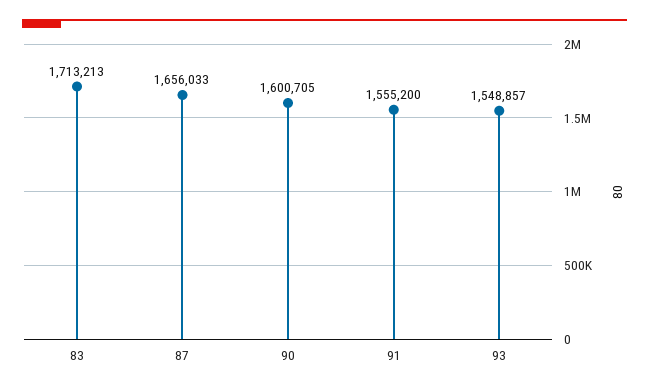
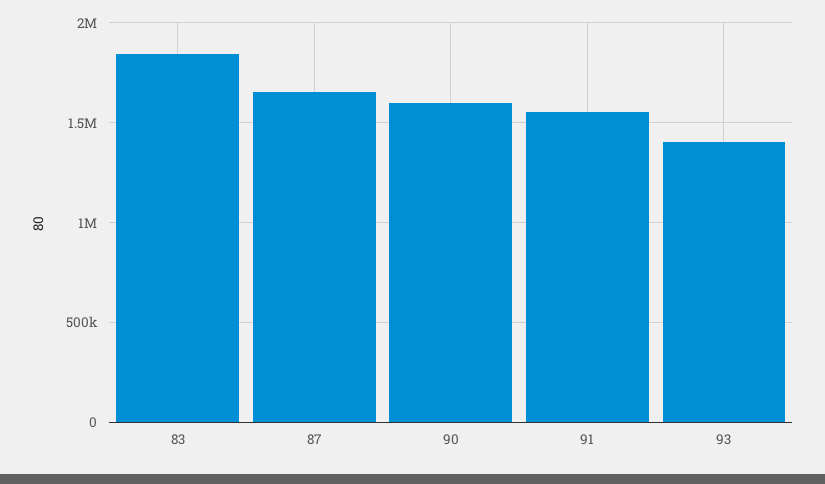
83: 1713213 -> 1850000
93: 1548857 -> 1400000

